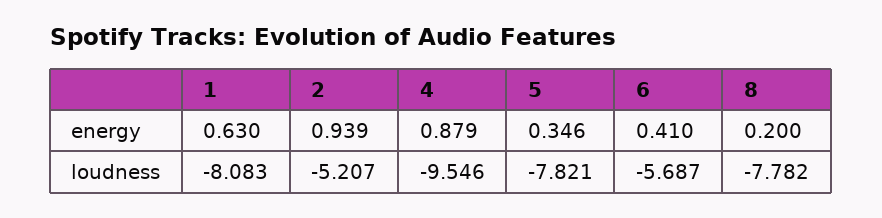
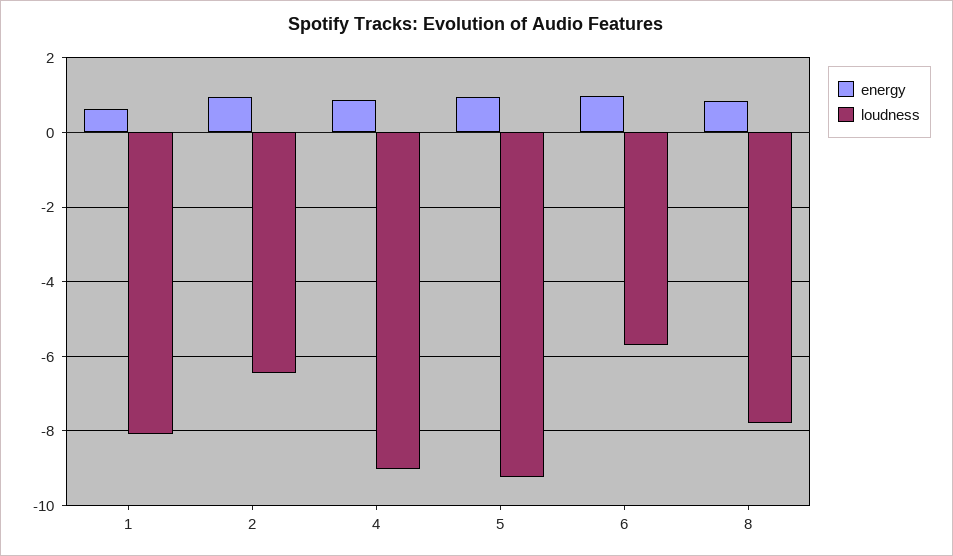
energy, 5: 0.346 -> 1
energy, 6: 0.41 -> 1
energy, 8: 0.2 -> 0.8
loudness, 2: -5.207 -> -6.4
loudness, 4: -9.546 -> -9
loudness, 5: -7.821 -> -9.2

